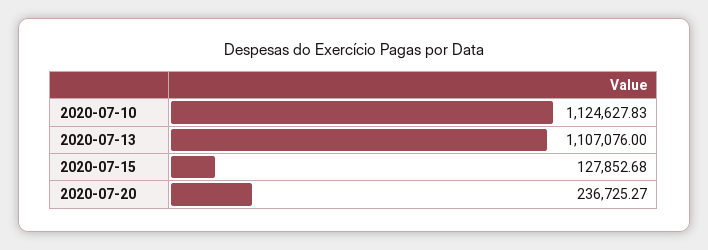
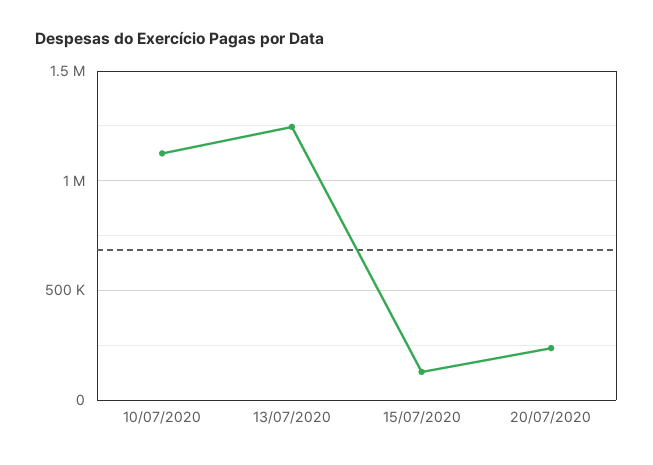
2020-07-13: 1107076 -> 1250000

